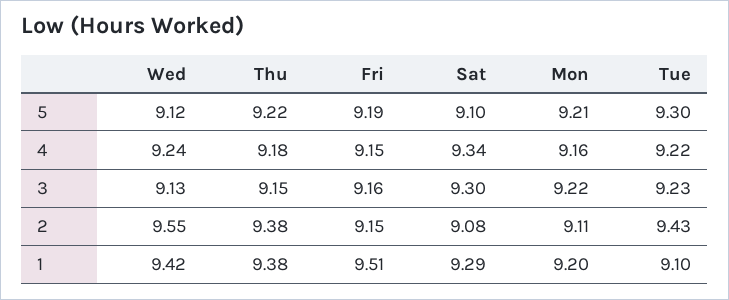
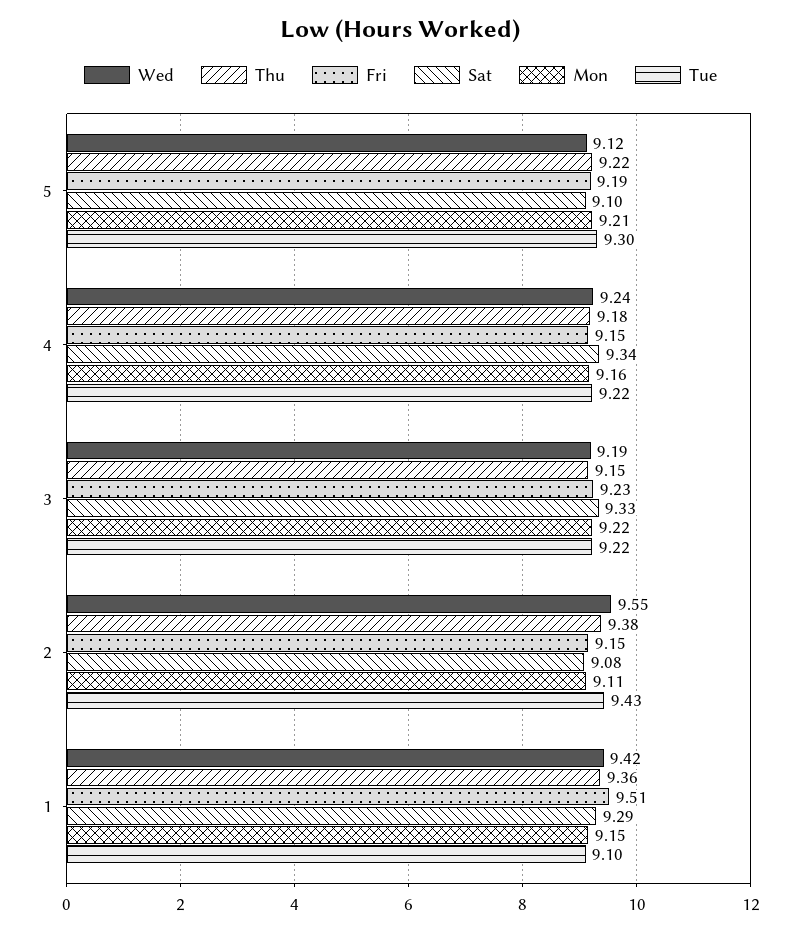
Wed, 3: 9.13 -> 9.19
Fri, 3: 9.16 -> 9.23
Sat, 3: 9.3 -> 9.33
Tue, 3: 9.23 -> 9.22
Thu, 1: 9.38 -> 9.36
Mon, 1: 9.2 -> 9.15

